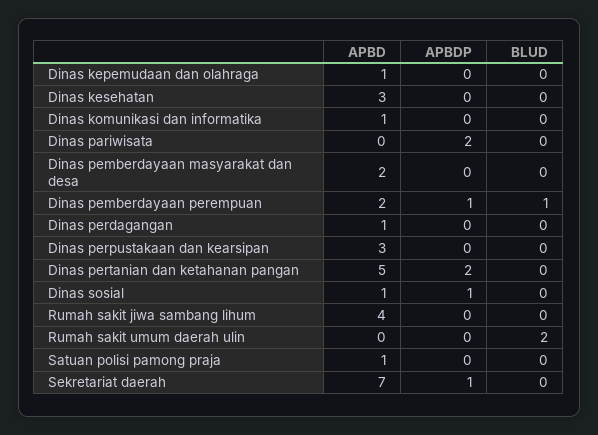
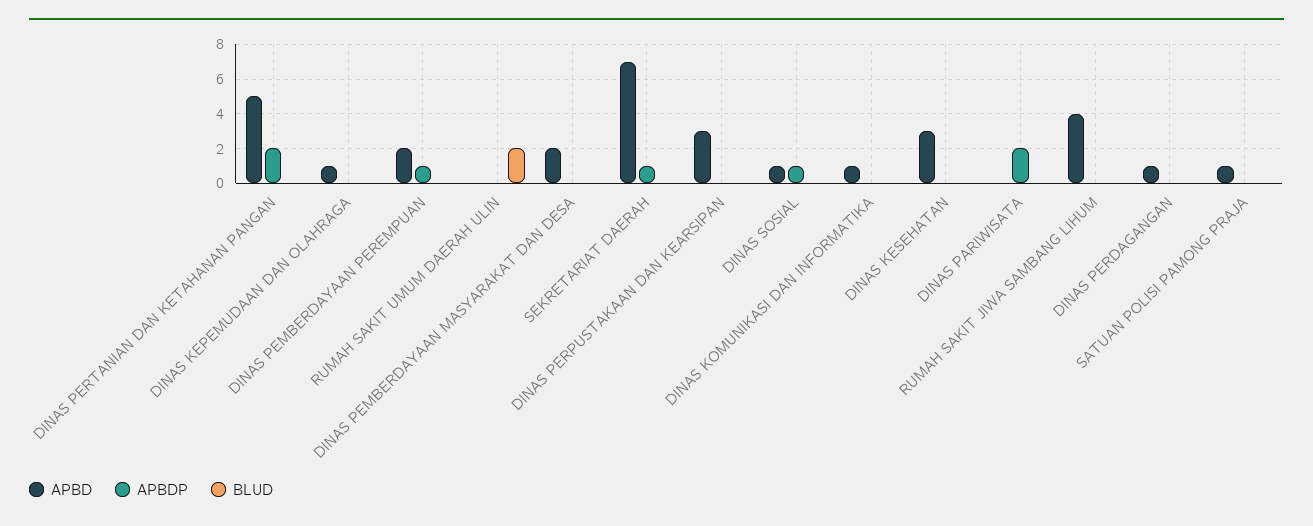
BLUD, Dinas pemberdayaan perempuan: 1 -> 0

